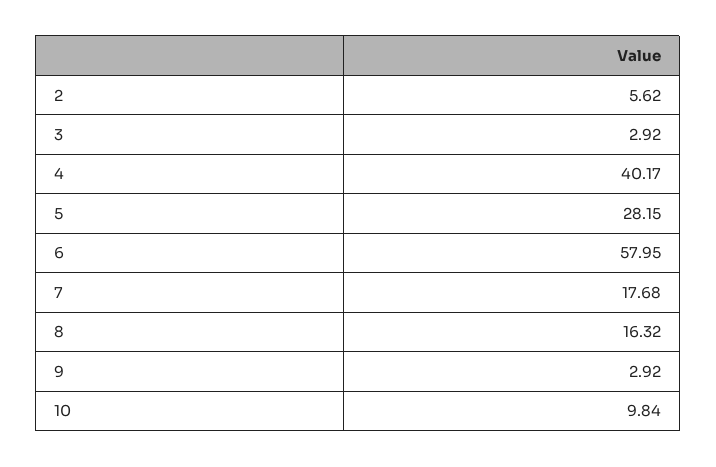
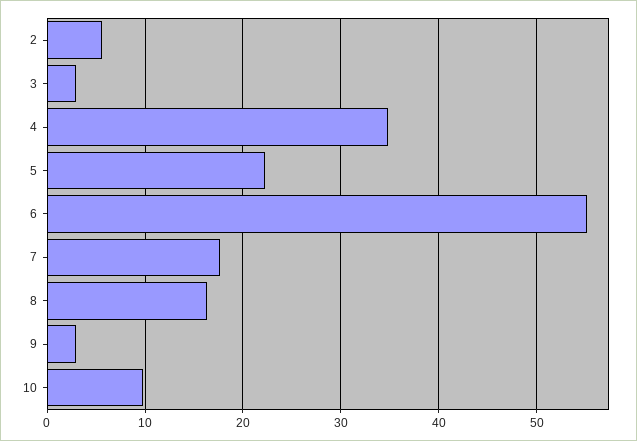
4: 40.17 -> 35
5: 28.15 -> 22
6: 57.95 -> 55

